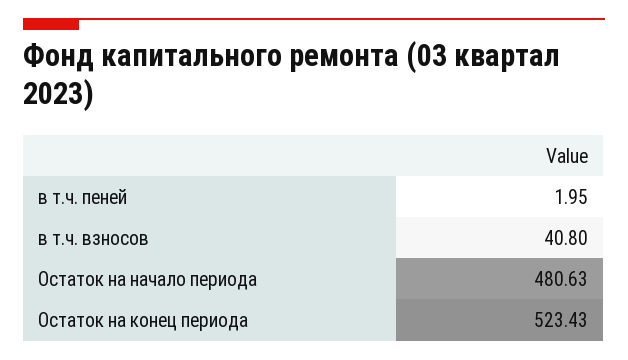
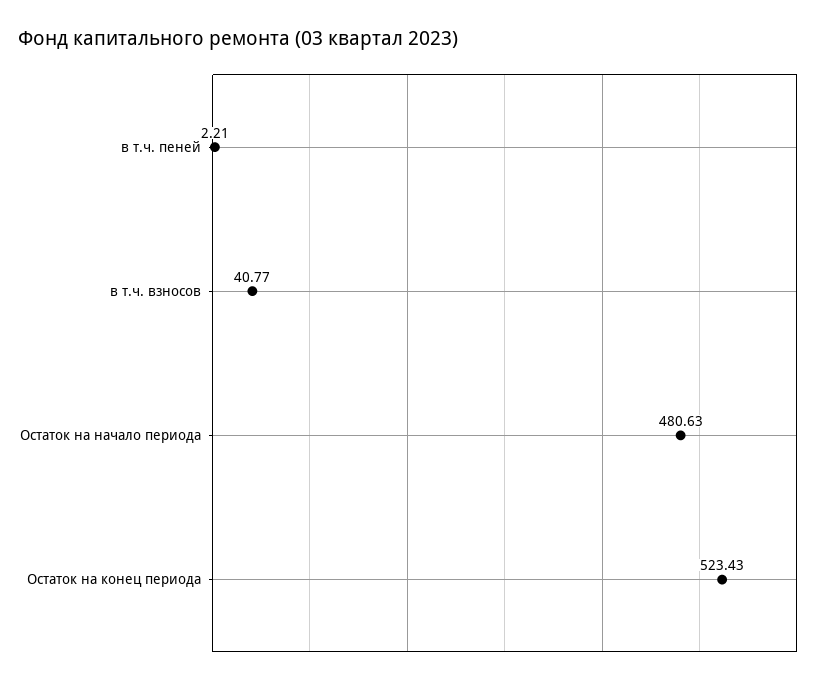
в т.ч. пеней: 1.95 -> 2.21
в т.ч. взносов: 40.8 -> 40.77

